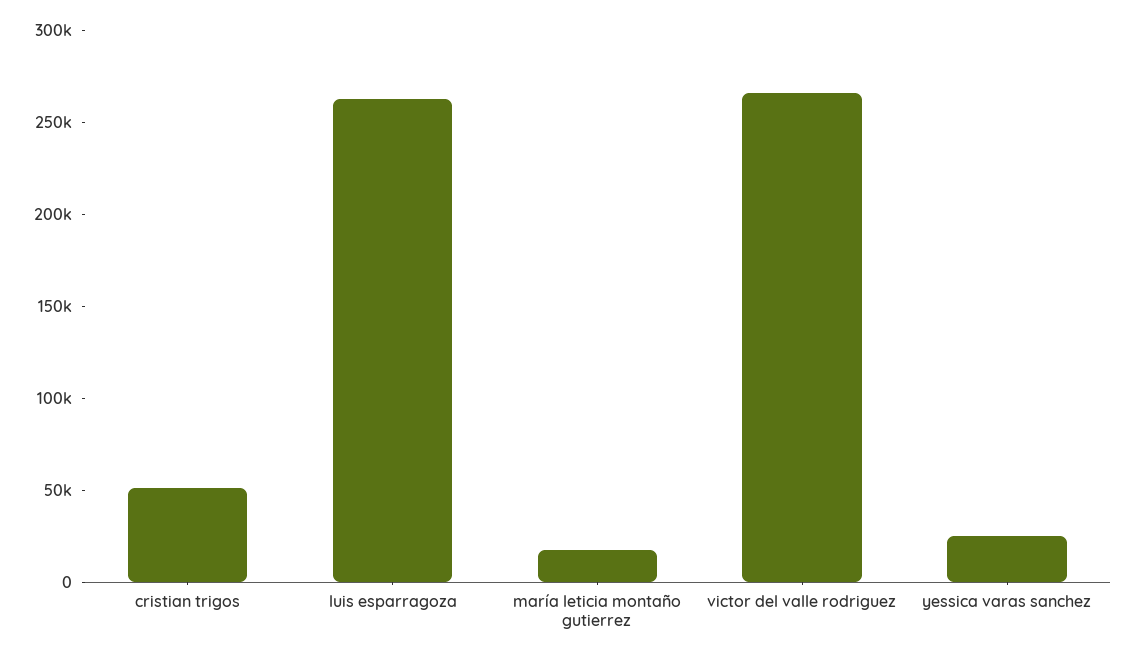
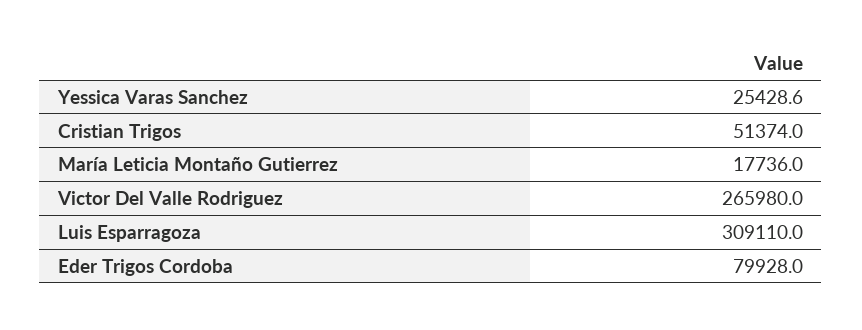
luis esparragoza: 260000 -> 309110
Eder Trigos Cordoba: none -> 79928

